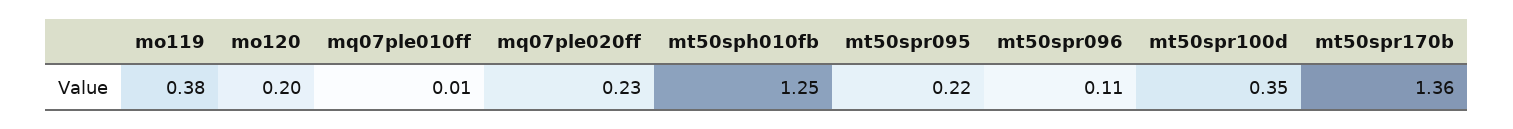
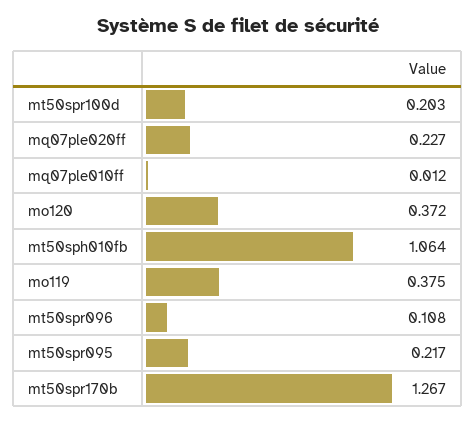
mo120: 0.2 -> 0.372
mt50sph010fb: 1.25 -> 1.064
mt50spr100d: 0.35 -> 0.203
mt50spr170b: 1.36 -> 1.267

